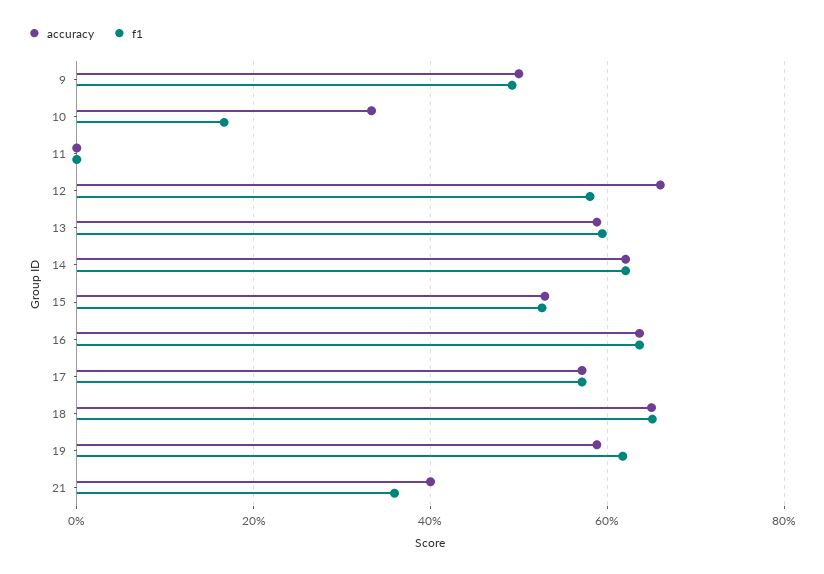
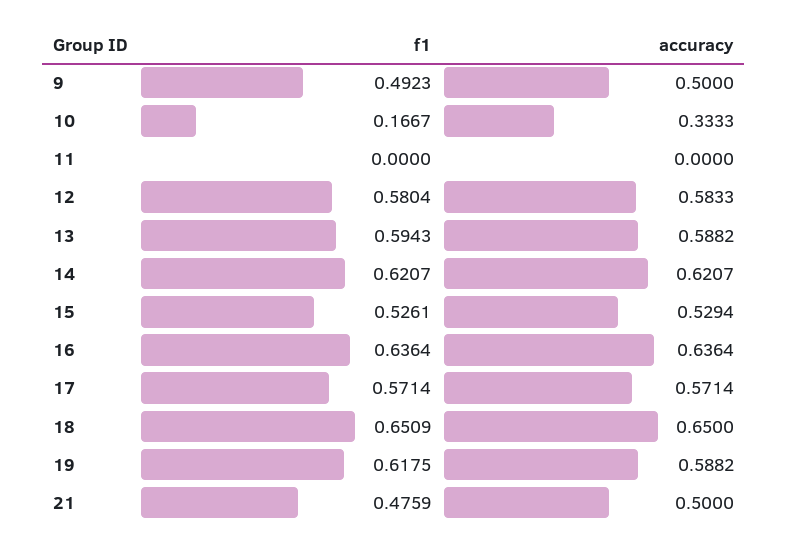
accuracy, 12: 0.66 -> 0.5833
accuracy, 21: 0.4 -> 0.5
f1, 21: 0.36 -> 0.4759

